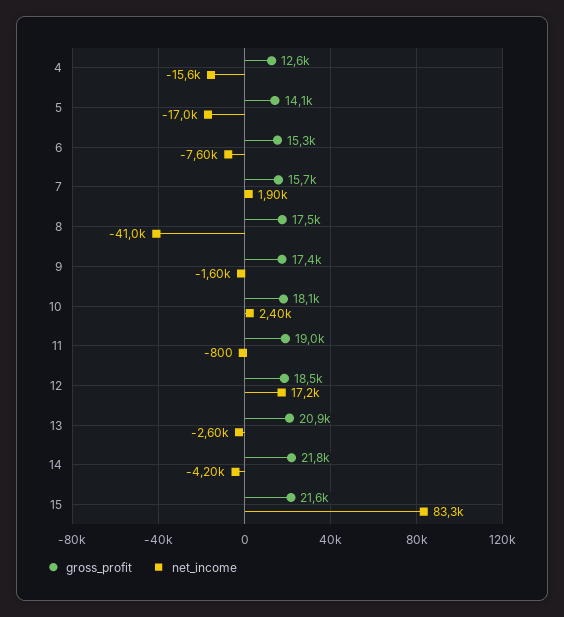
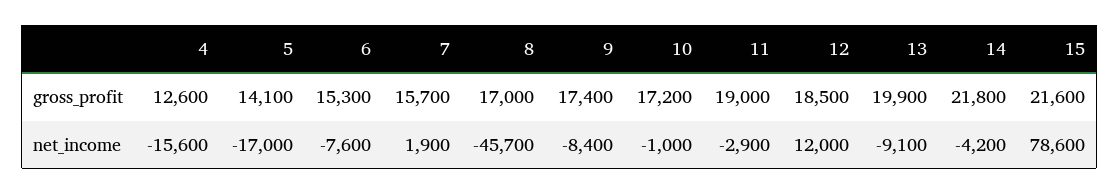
gross_profit, 8: 17500 -> 17000
net_income, 8: -41000 -> -45700
net_income, 9: -1600 -> -8400
gross_profit, 10: 18100 -> 17200
net_income, 10: 2400 -> -1000
net_income, 11: -800 -> -2900
net_income, 12: 17200 -> 12000
gross_profit, 13: 20900 -> 19900
net_income, 13: -2600 -> -9100
net_income, 15: 83300 -> 78600

